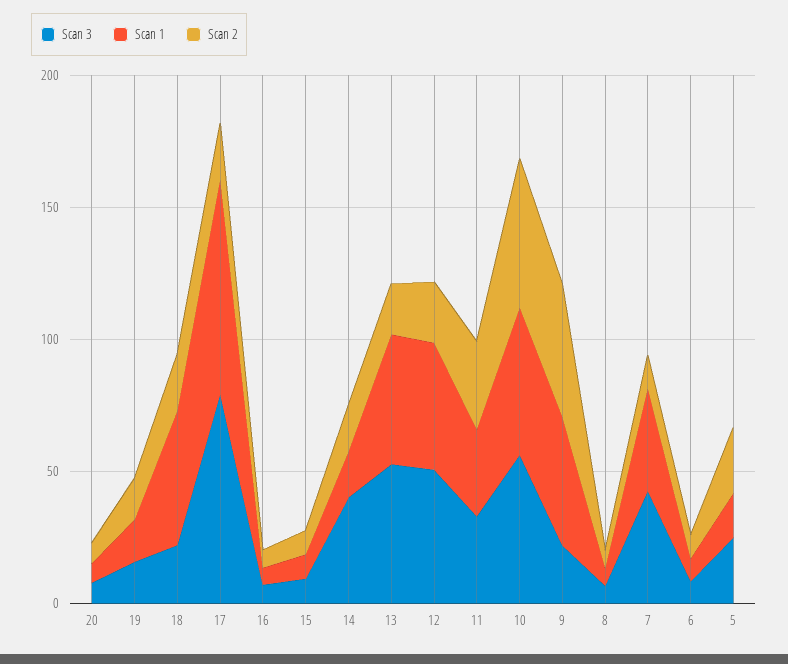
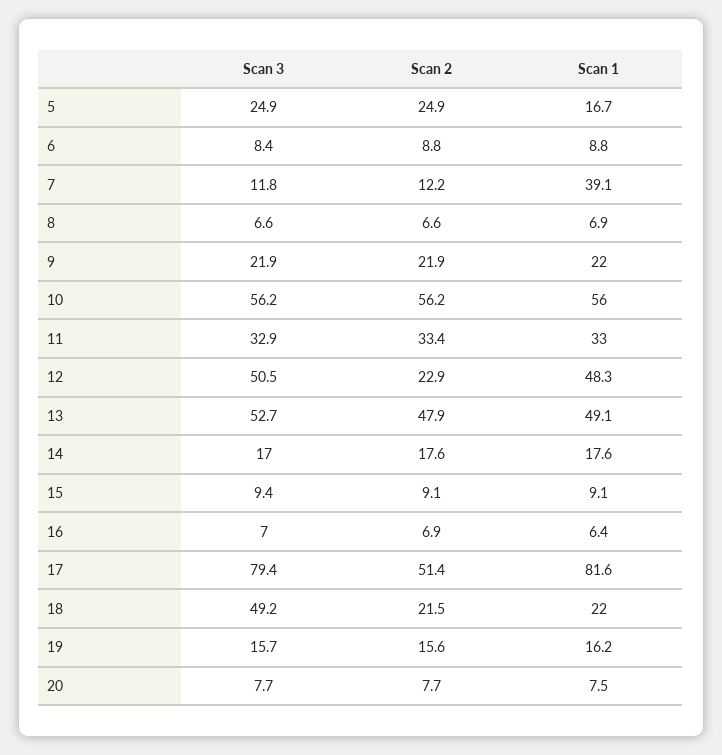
Scan 3, 18: 20 -> 49.2
Scan 1, 18: 50 -> 22
Scan 2, 17: 20 -> 51.4
Scan 3, 14: 40 -> 17
Scan 2, 13: 20 -> 47.9
Scan 1, 9: 50 -> 22
Scan 2, 9: 50 -> 21.9
Scan 3, 7: 40 -> 11.8

